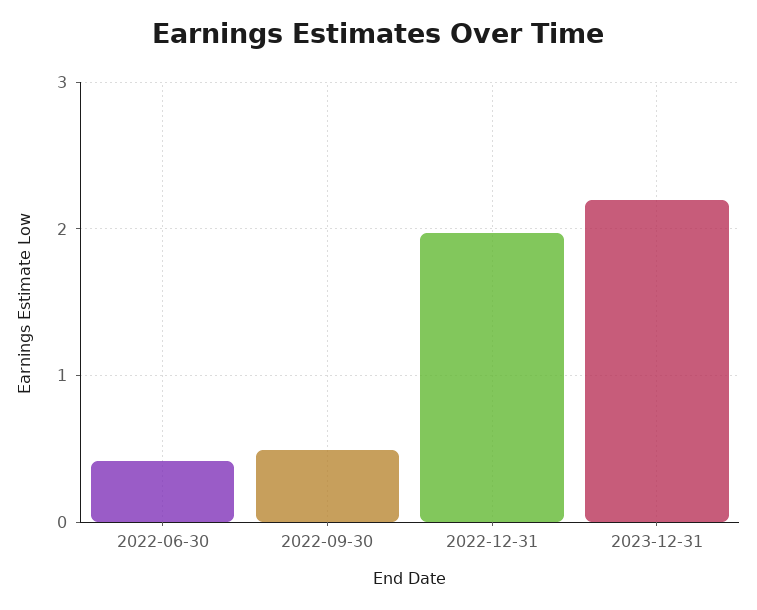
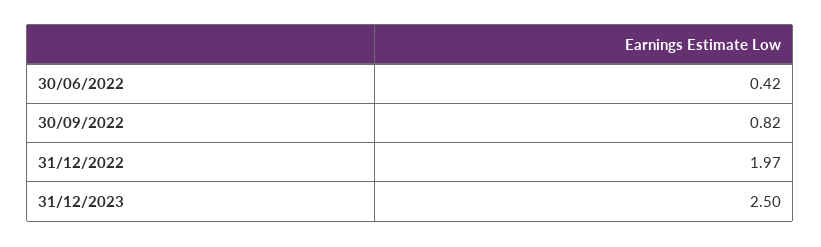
2022-09-30: 0.5 -> 0.82
2023-12-31: 2.2 -> 2.5

